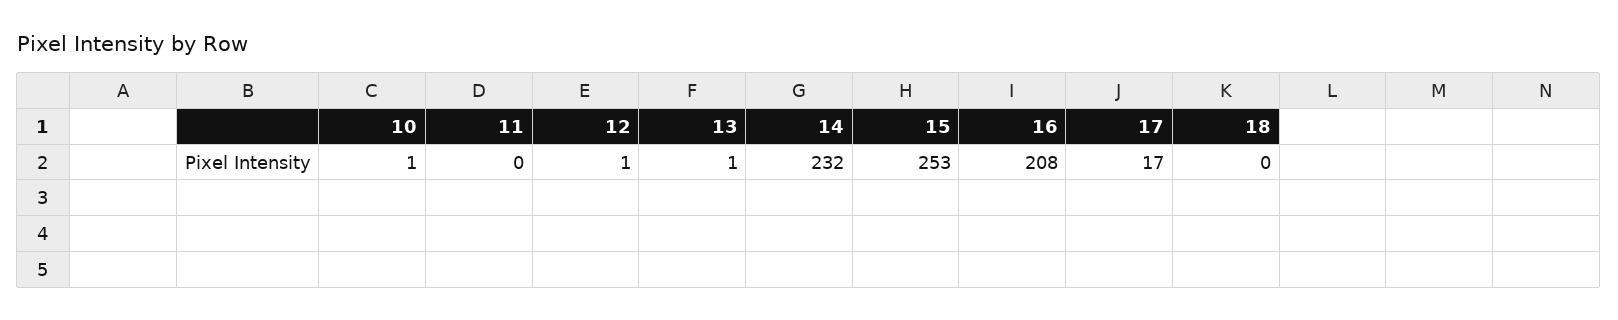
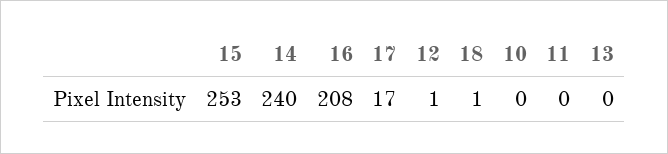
10: 1 -> 0
13: 1 -> 0
14: 232 -> 240
18: 0 -> 1

